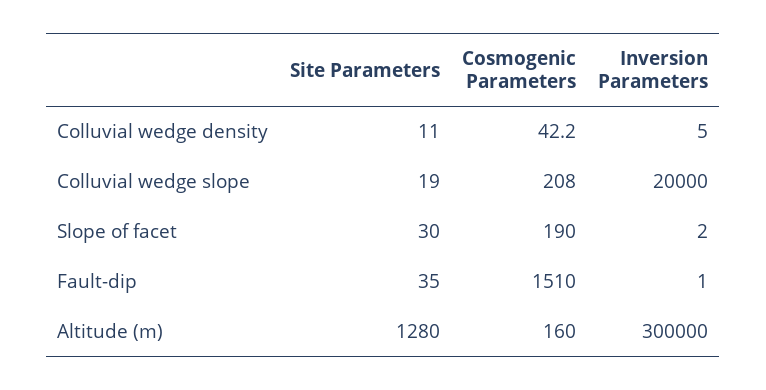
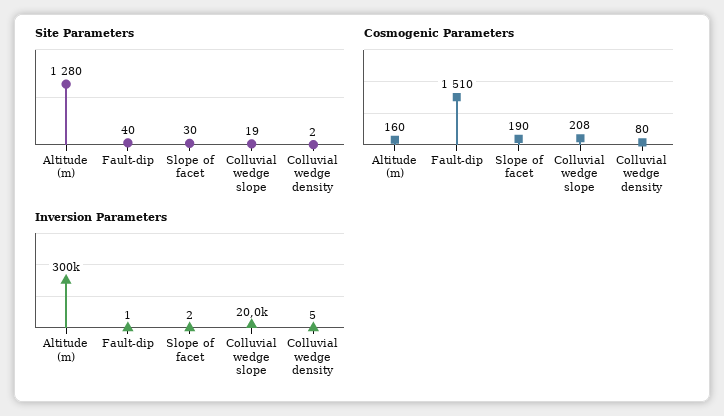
Site Parameters, Colluvial wedge density: 11 -> 2
Cosmogenic Parameters, Colluvial wedge density: 42.2 -> 80
Site Parameters, Fault-dip: 35 -> 40

